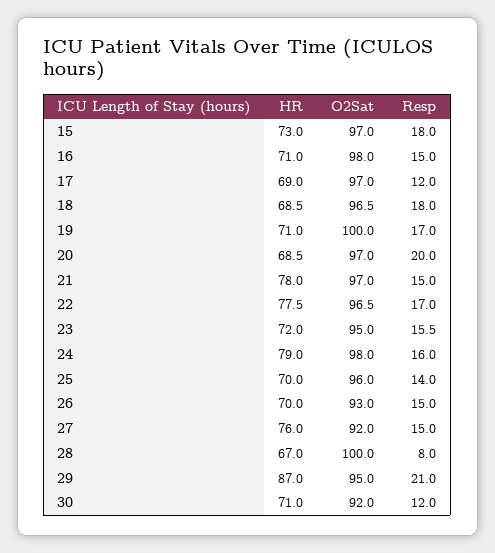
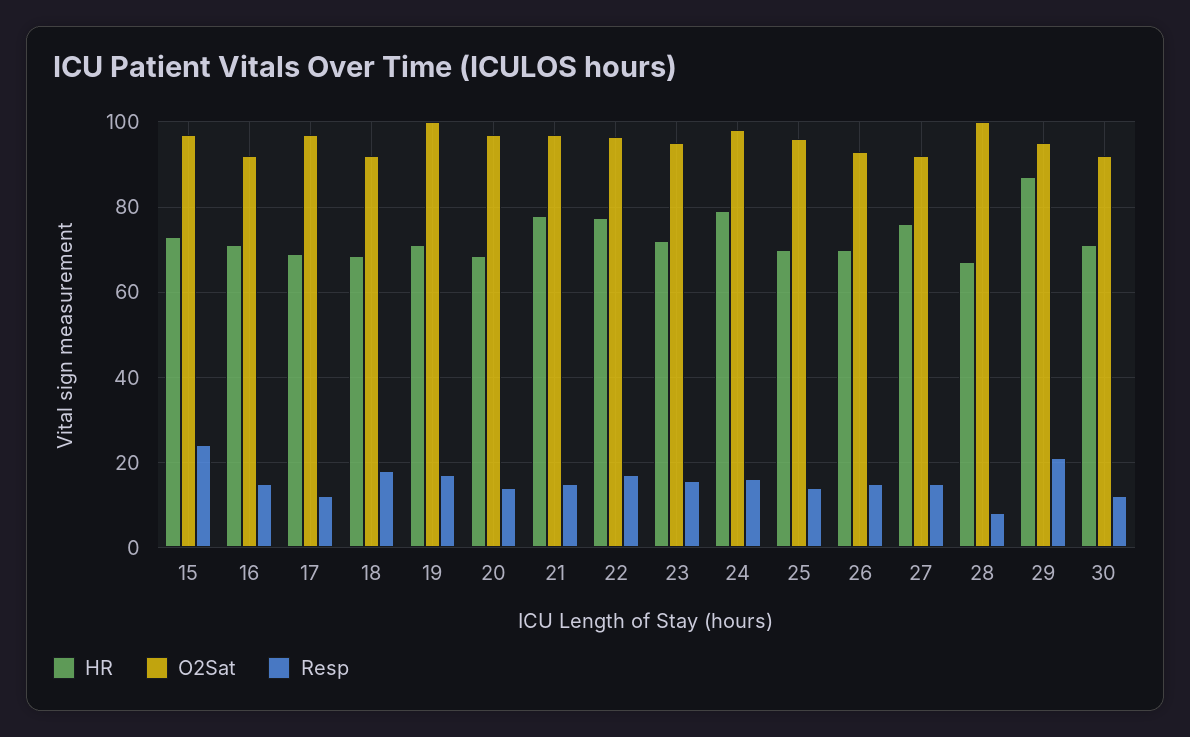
Resp, 15: 18 -> 24
O2Sat, 16: 98 -> 92
O2Sat, 18: 96.5 -> 92
Resp, 20: 20 -> 14

